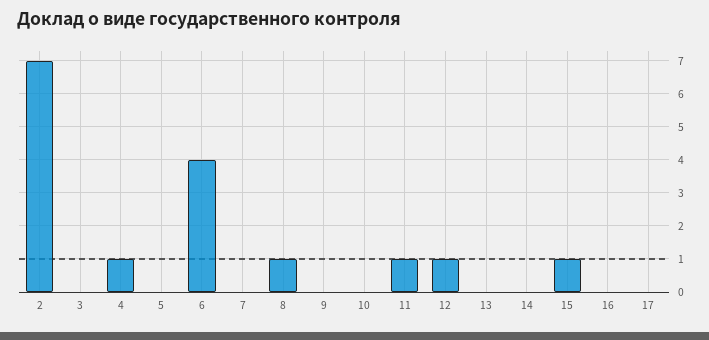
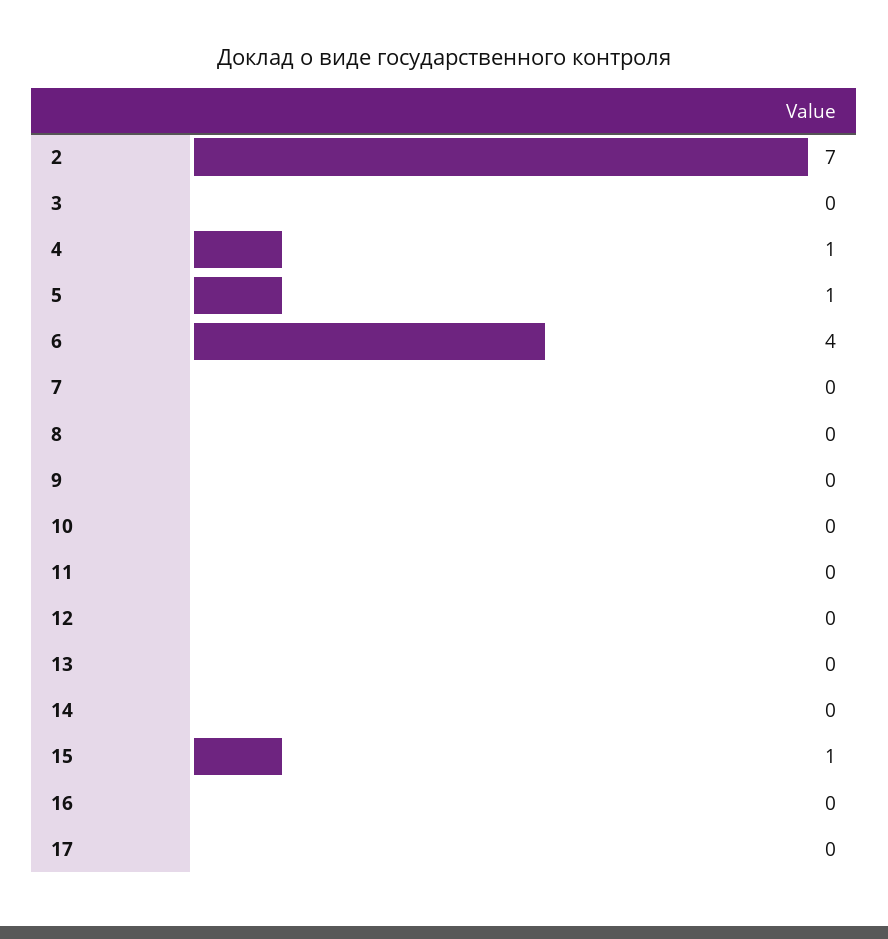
5: 0 -> 1
8: 1 -> 0
11: 1 -> 0
12: 1 -> 0

